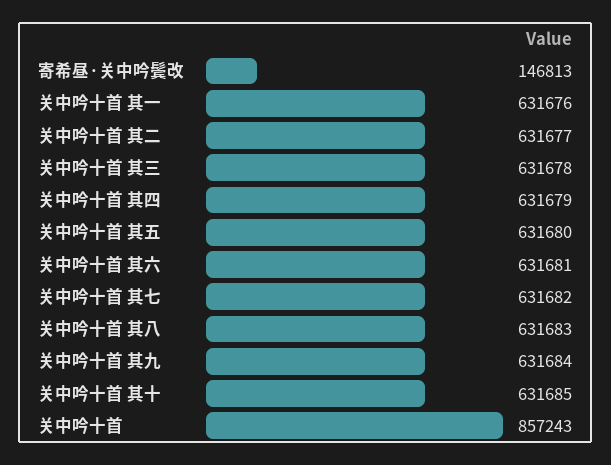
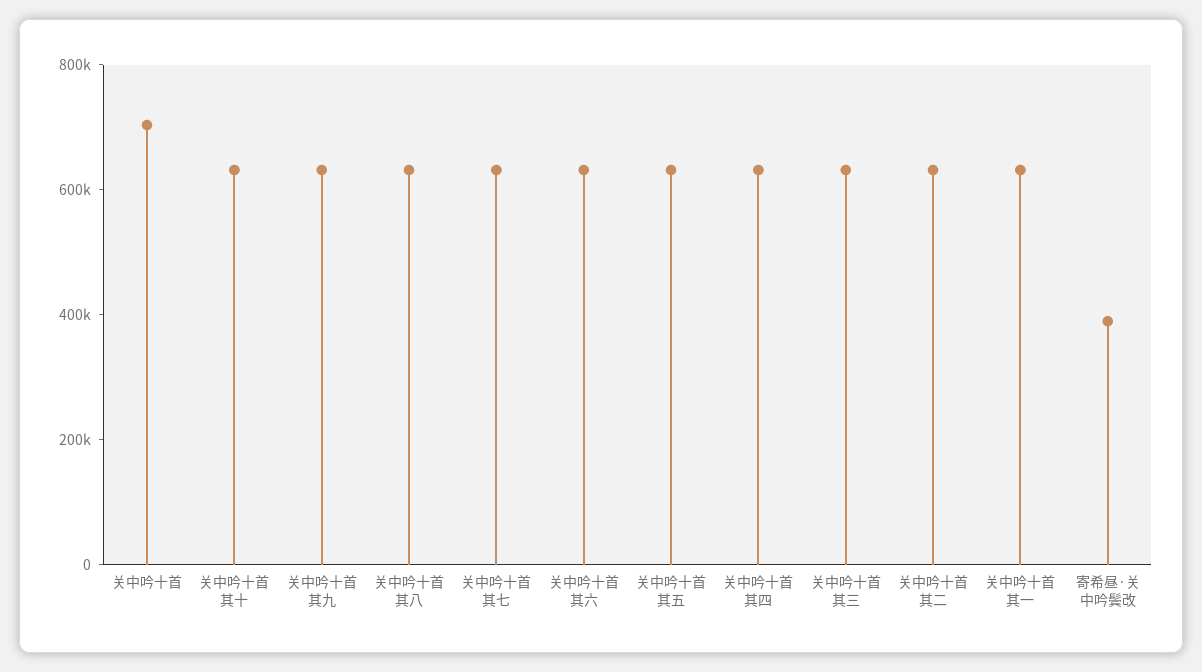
寄希昼·关中吟鬓改: 146813 -> 400000
关中吟十首: 857243 -> 700000

